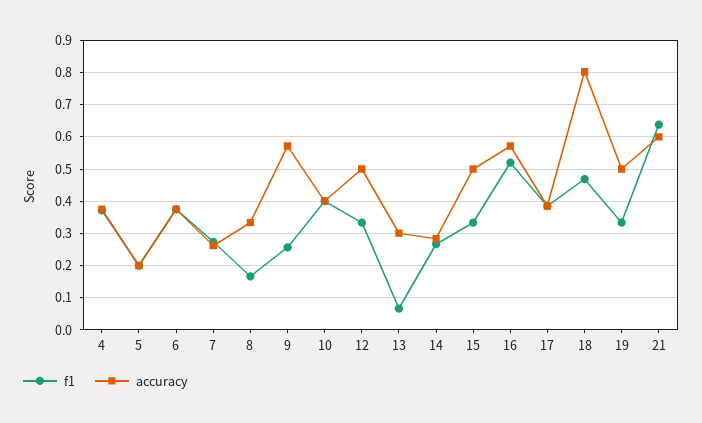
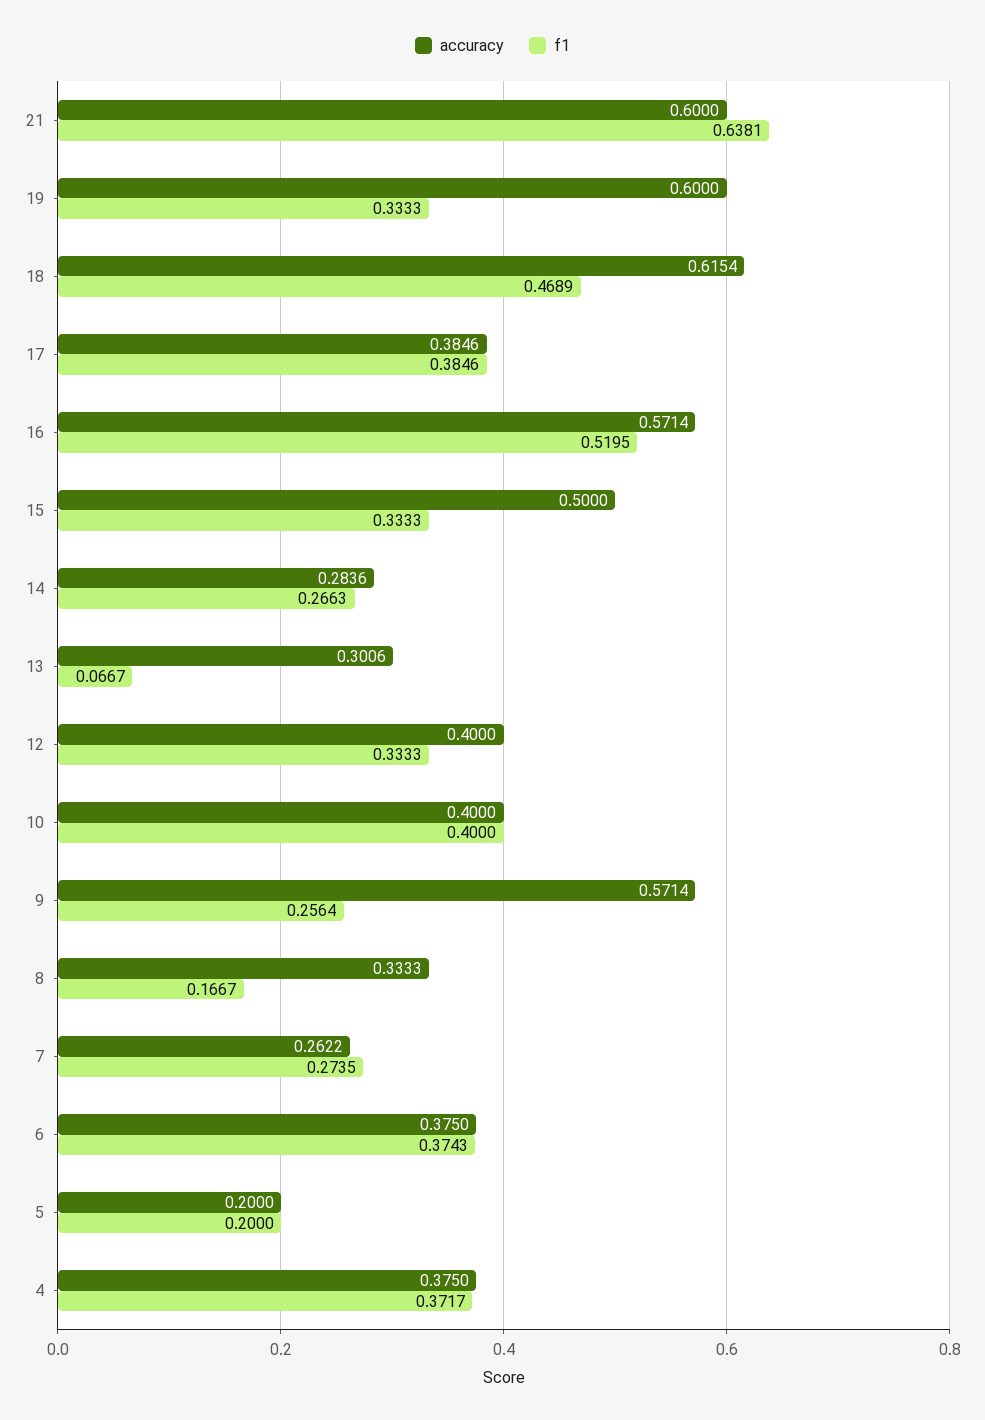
accuracy, 12: 0.5 -> 0.4
accuracy, 18: 0.8 -> 0.6154
accuracy, 19: 0.5 -> 0.6

